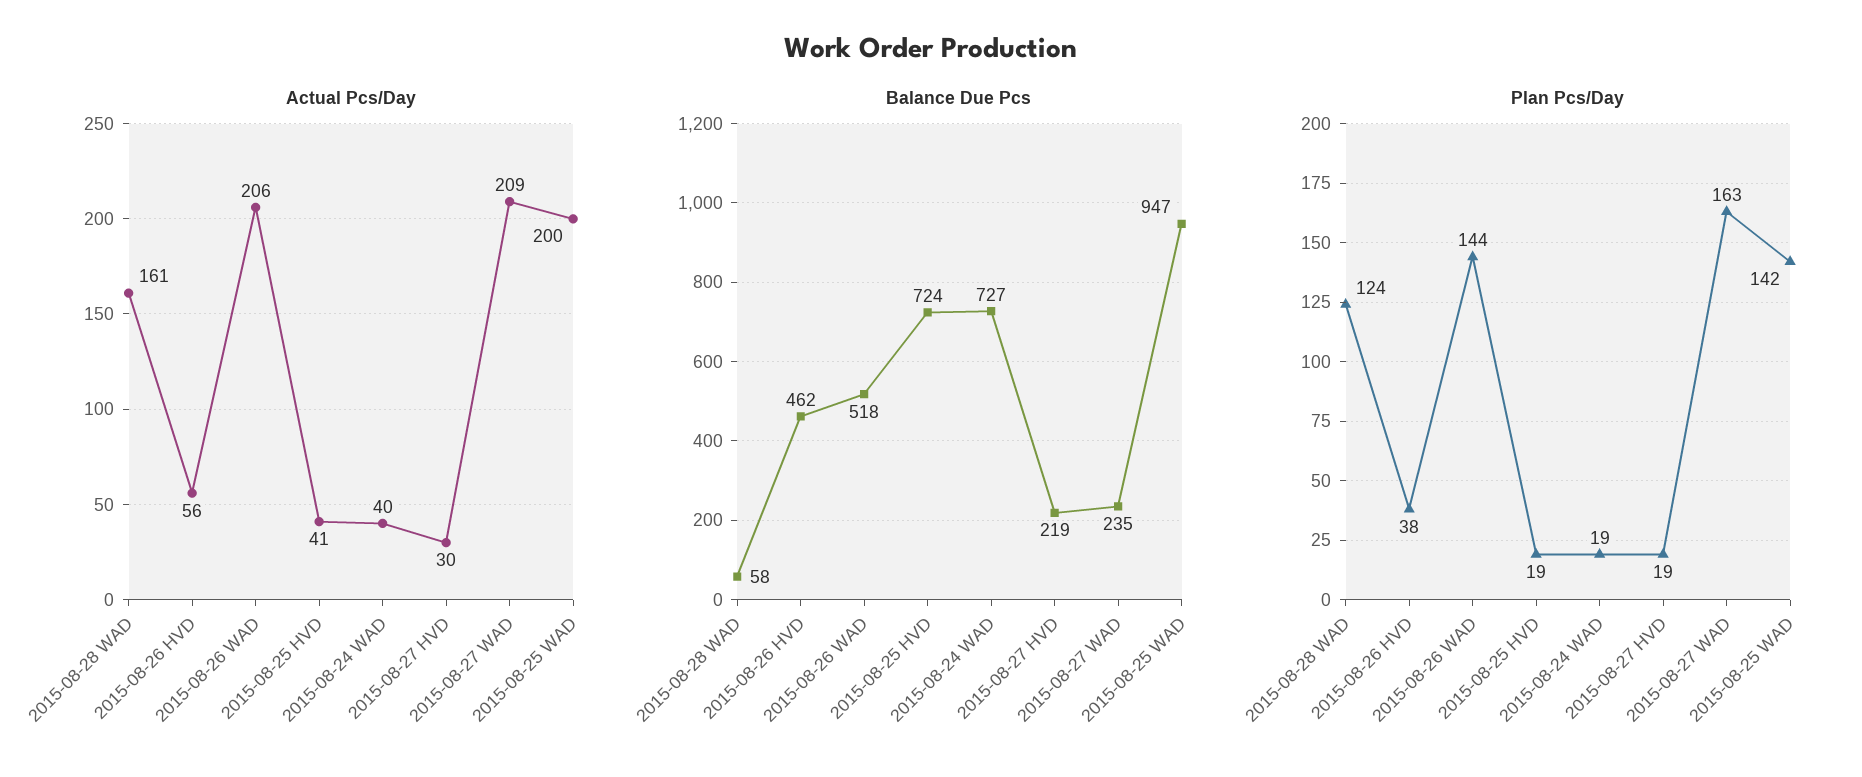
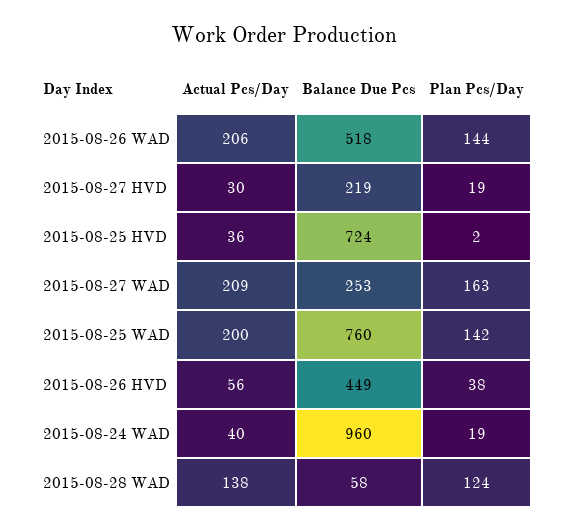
Actual Pcs/Day, 2015-08-28 WAD: 161 -> 138
Actual Pcs/Day, 2015-08-25 HVD: 41 -> 36
Balance Due Pcs, 2015-08-26 HVD: 462 -> 449
Balance Due Pcs, 2015-08-24 WAD: 727 -> 960
Balance Due Pcs, 2015-08-27 WAD: 235 -> 253
Balance Due Pcs, 2015-08-25 WAD: 947 -> 760
Plan Pcs/Day, 2015-08-25 HVD: 19 -> 2

